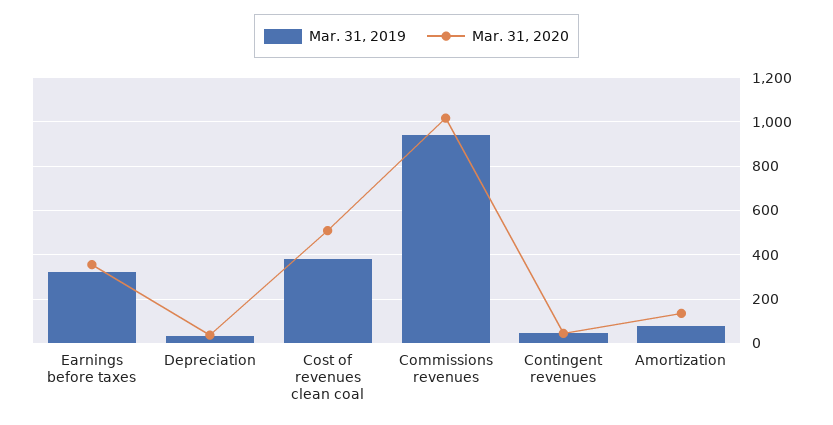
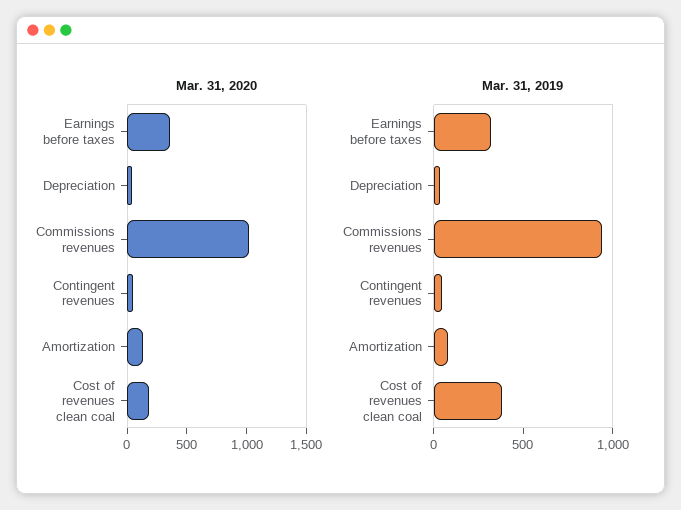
Mar. 31, 2020, Cost of revenues clean coal: 500 -> 200

